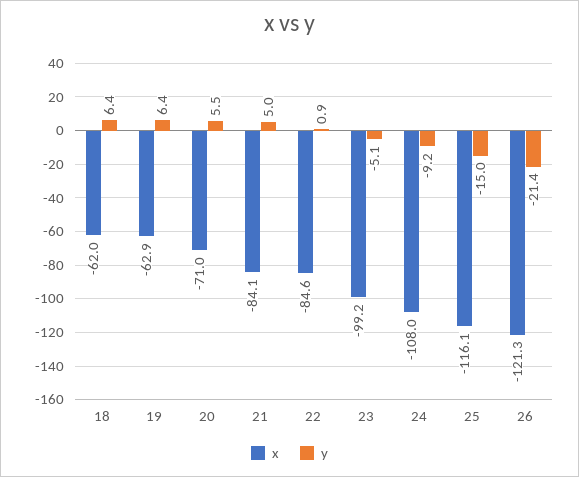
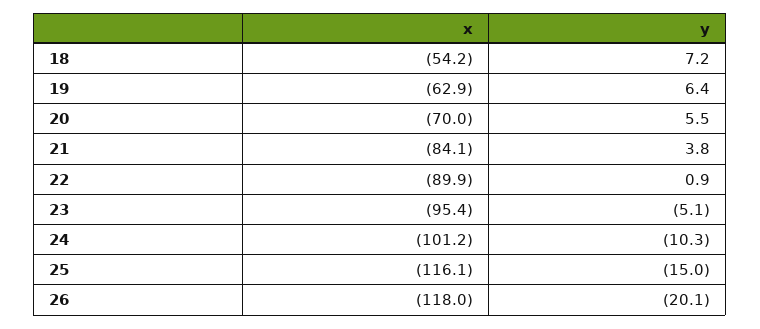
x, 18: -62 -> -54.2
y, 18: 6.4 -> 7.2
x, 20: -71 -> -70
y, 21: 5 -> 3.8
x, 22: -84.6 -> -89.9
x, 23: -99.2 -> -95.4
x, 24: -108 -> -101.2
y, 24: -9.2 -> -10.3
x, 26: -121.3 -> -118
y, 26: -21.4 -> -20.1

